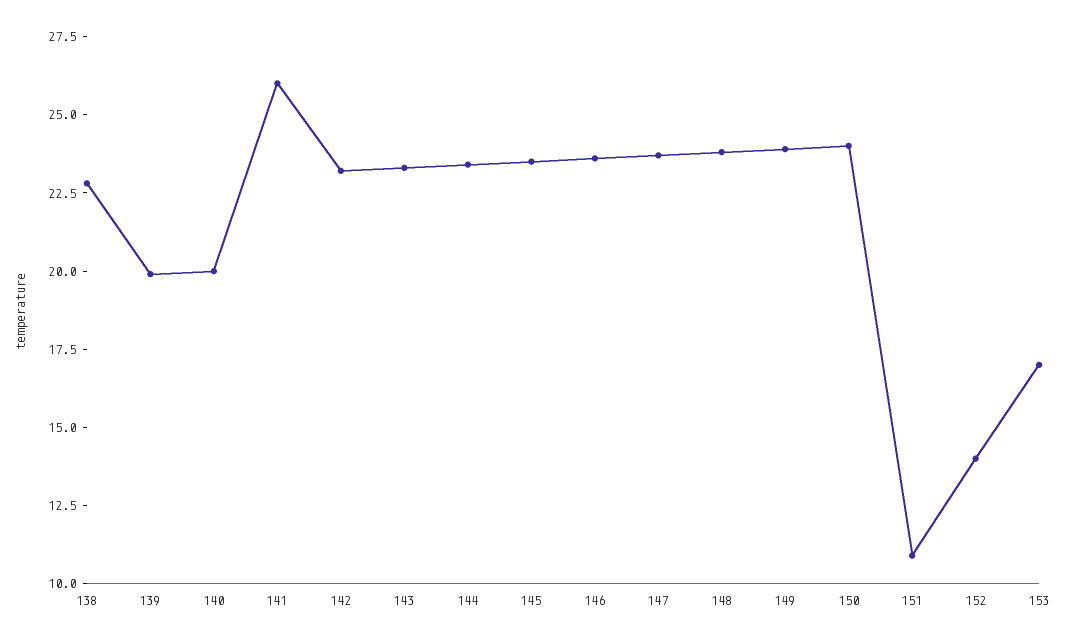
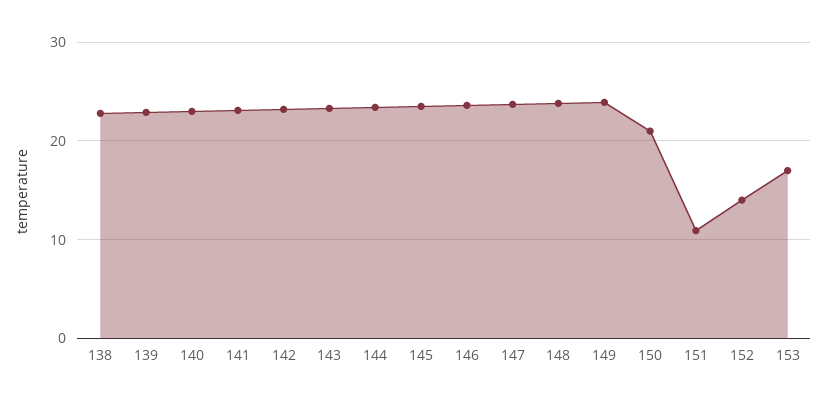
139: 20 -> 23
140: 20 -> 23
141: 26 -> 23
150: 24 -> 21

